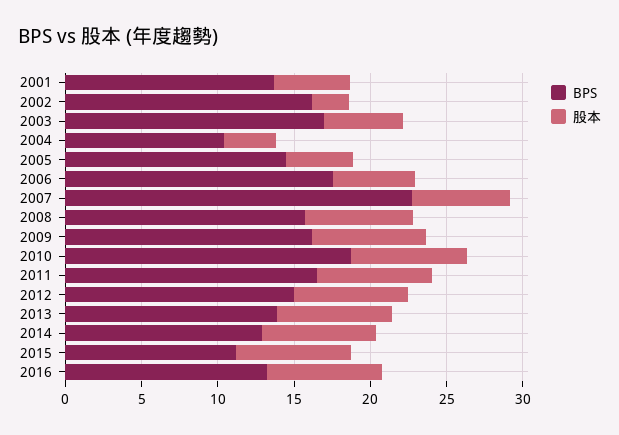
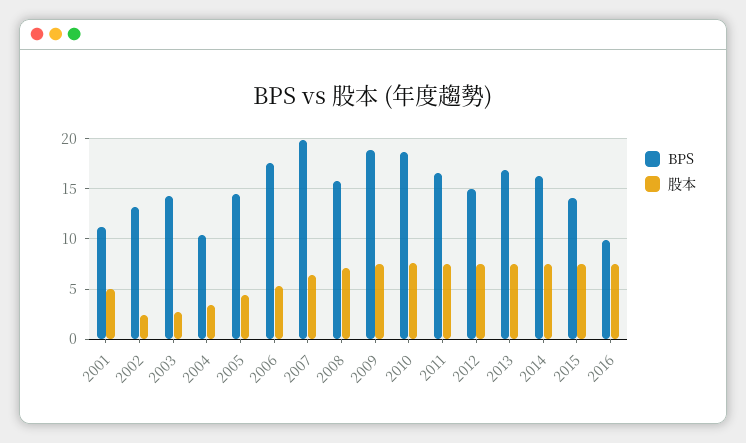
BPS, 2001: 14 -> 11
BPS, 2002: 16 -> 13
BPS, 2003: 17 -> 14
股本, 2003: 5 -> 3
BPS, 2007: 23 -> 20
BPS, 2009: 16 -> 19
BPS, 2013: 14 -> 17
BPS, 2014: 13 -> 16
BPS, 2015: 11 -> 14
BPS, 2016: 13 -> 10

